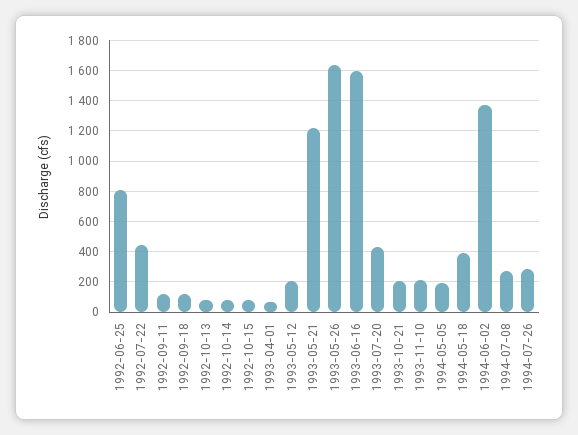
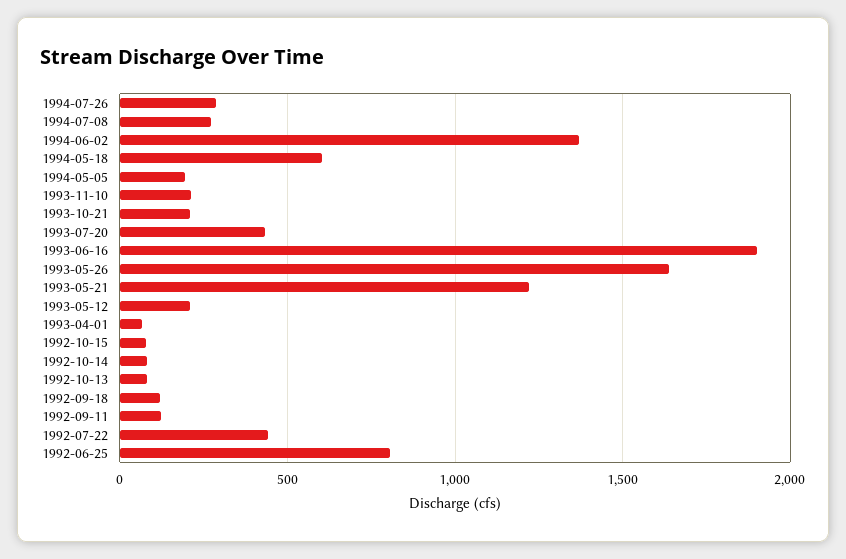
1993-06-16: 1600 -> 1900
1994-05-18: 400 -> 600

